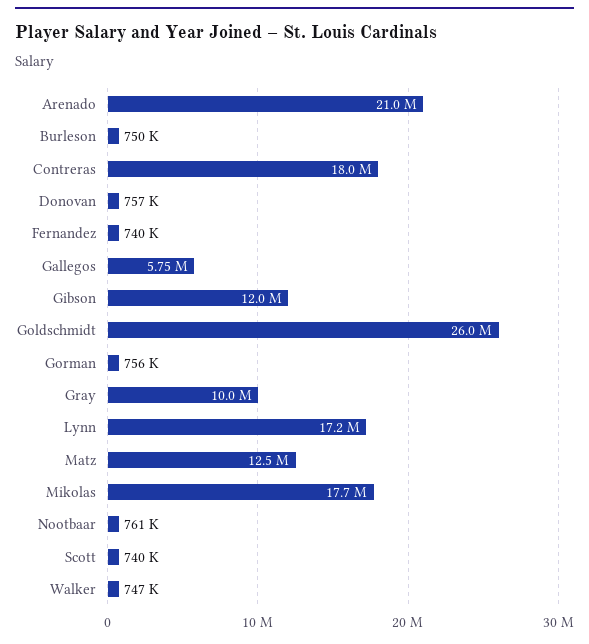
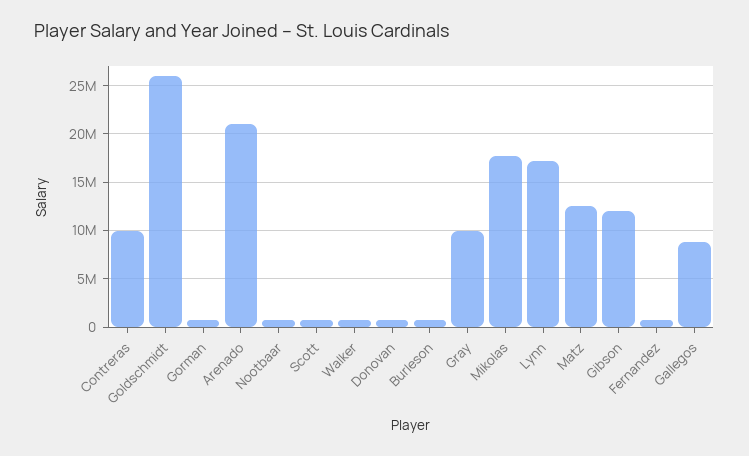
Contreras: 18000000 -> 10000000
Gallegos: 5750000 -> 9000000

